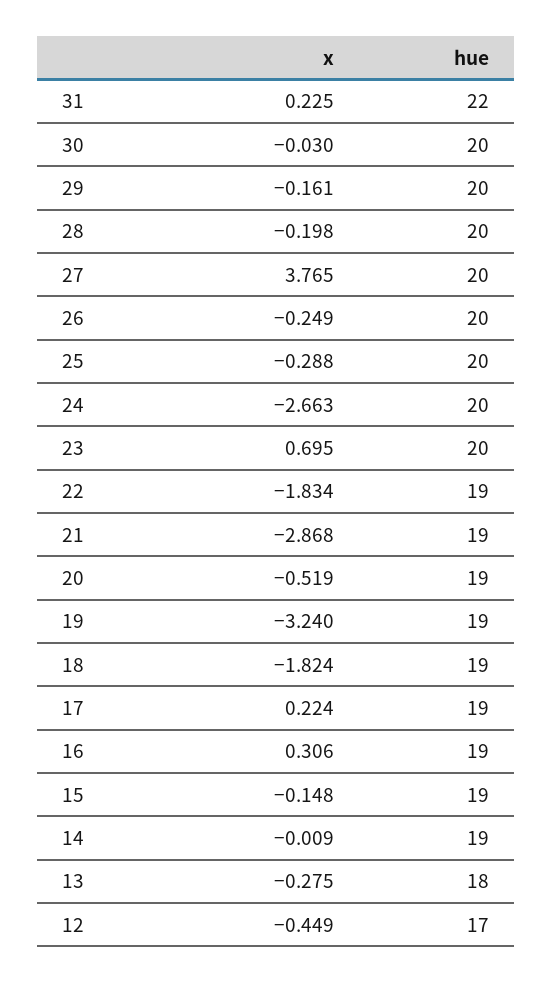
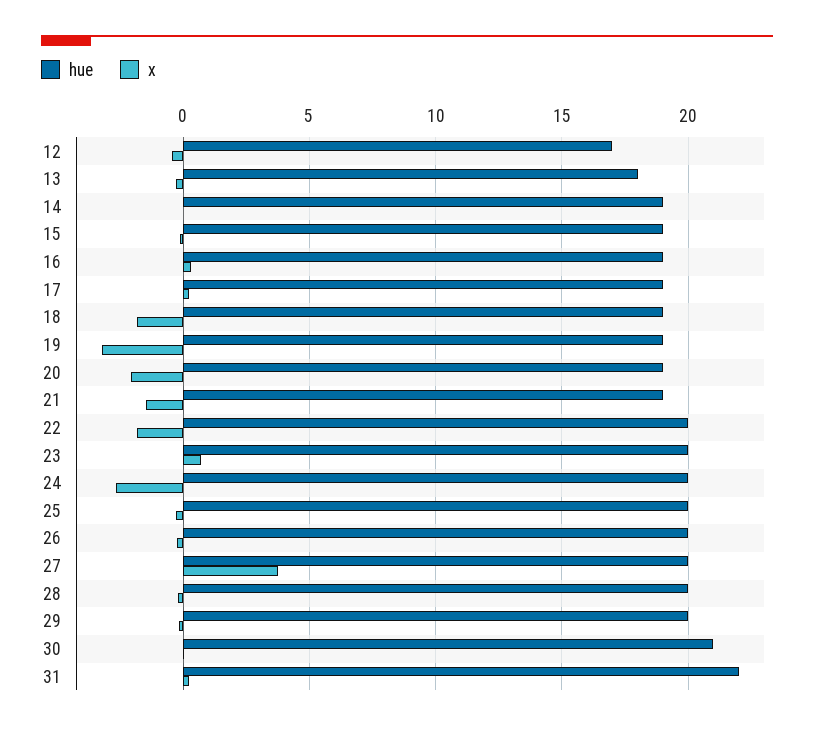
hue, 30: 20 -> 21
hue, 22: 19 -> 20
x, 21: -2.868 -> -1.5
x, 20: -0.519 -> -2

